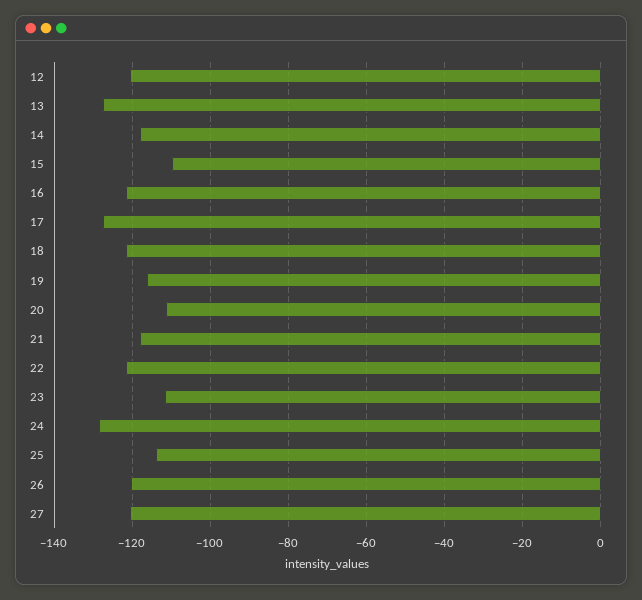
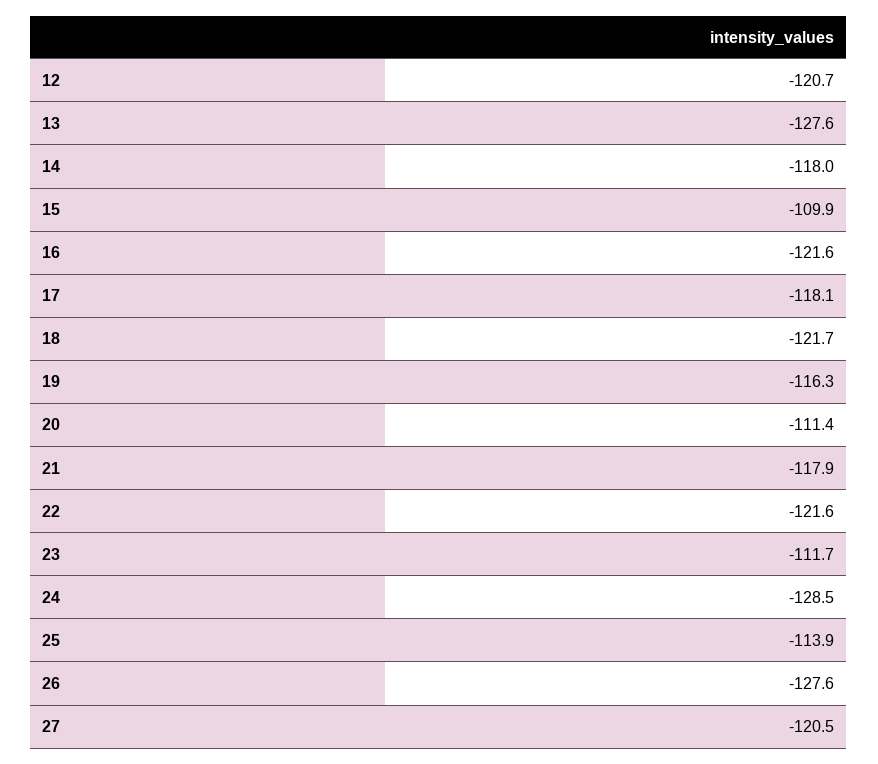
17: -128 -> -118.1
26: -120 -> -127.6

